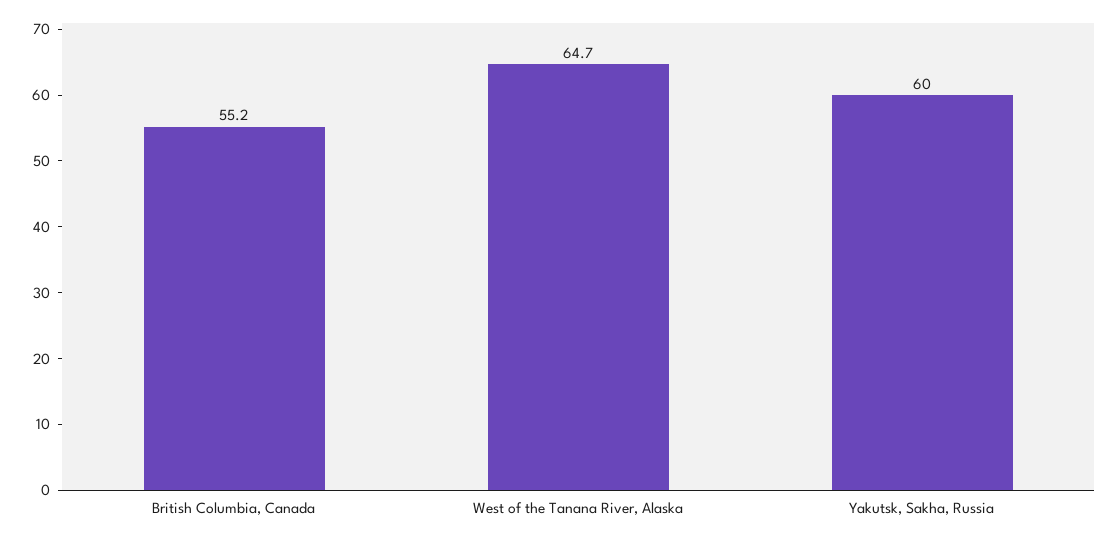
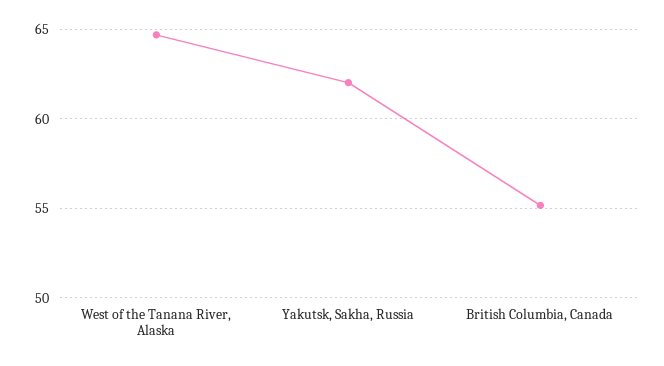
Yakutsk, Sakha, Russia: 60 -> 62

